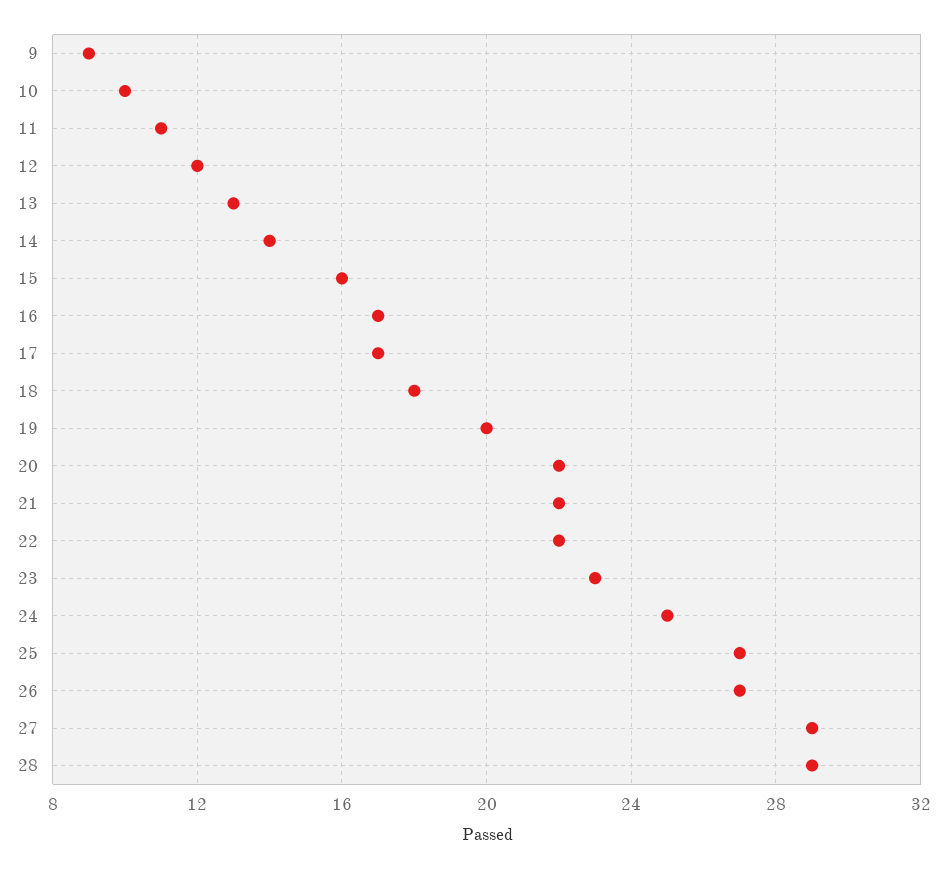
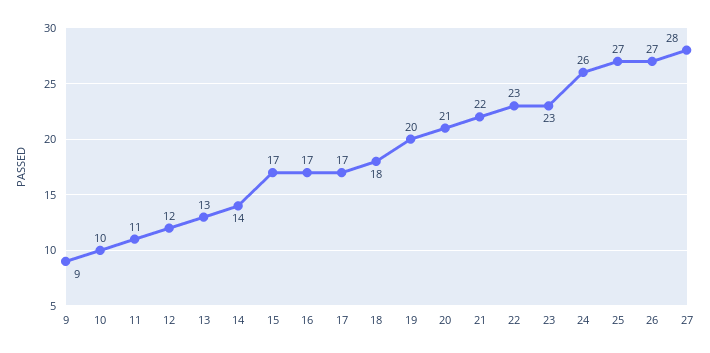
15: 16 -> 17
20: 22 -> 21
22: 22 -> 23
24: 25 -> 26
27: 29 -> 28
28: 29 -> none

